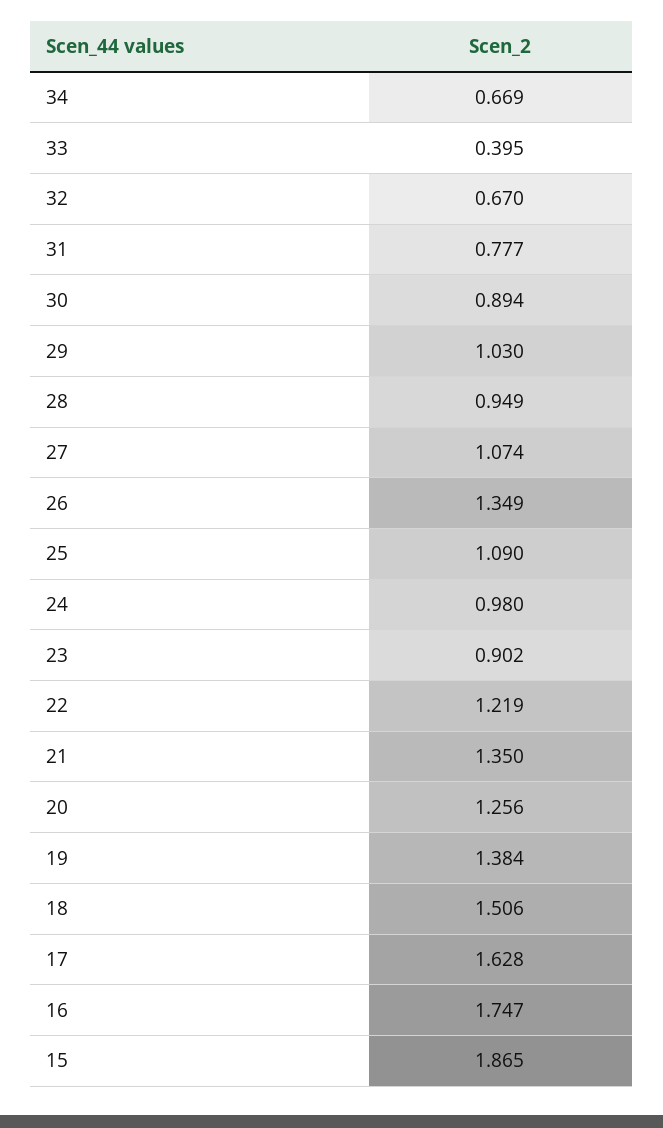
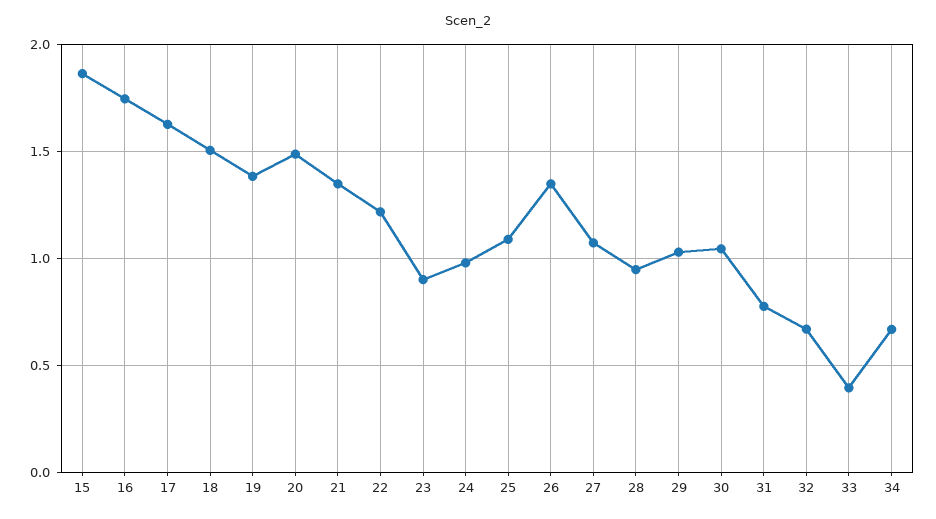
30: 0.894 -> 1.05
20: 1.256 -> 1.5

